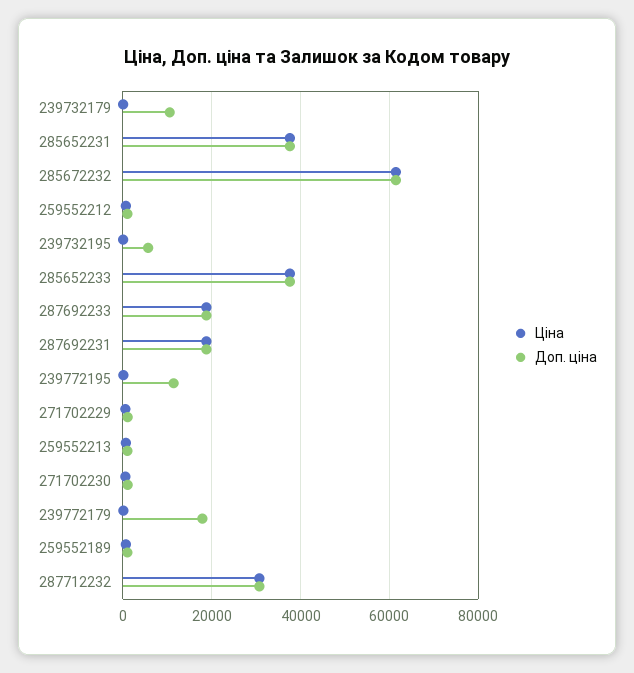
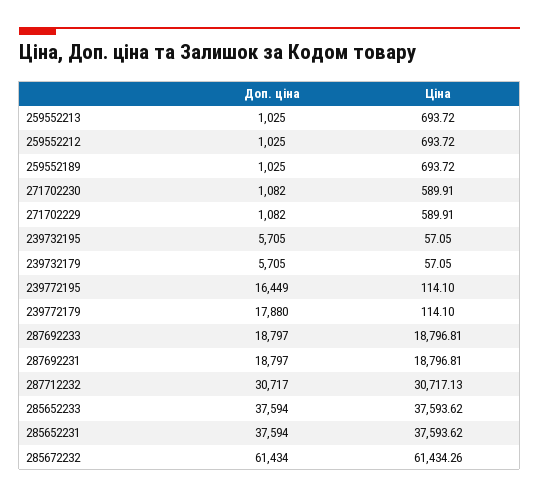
Доп. ціна, 239732179: 10000 -> 5705
Доп. ціна, 239772195: 12000 -> 16449

